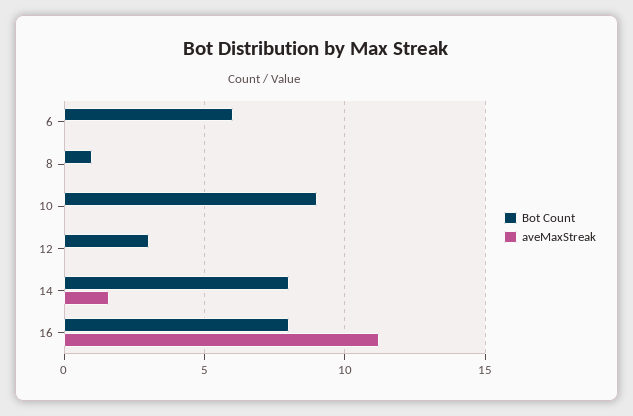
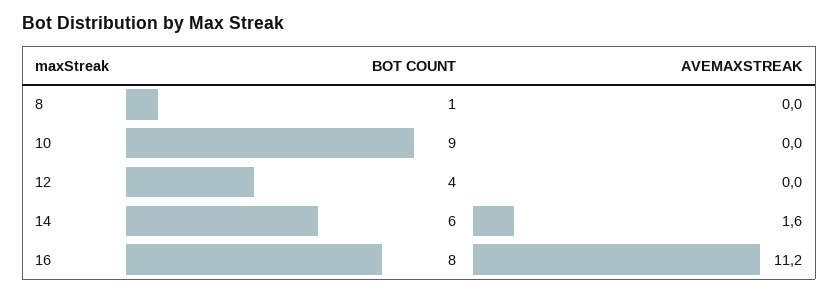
Bot Count, 6: 6 -> none
aveMaxStreak, 6: 0 -> none
Bot Count, 12: 3 -> 4
Bot Count, 14: 8 -> 6

